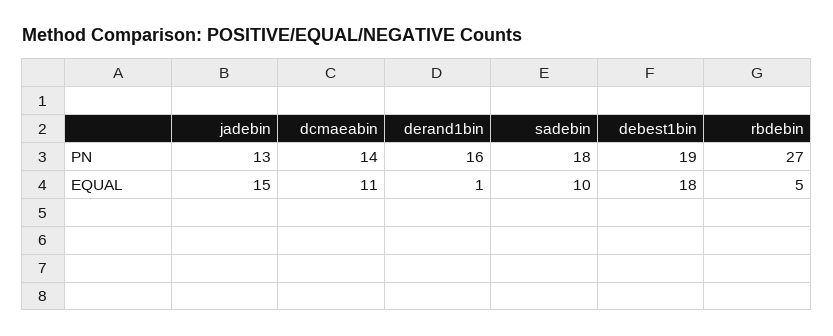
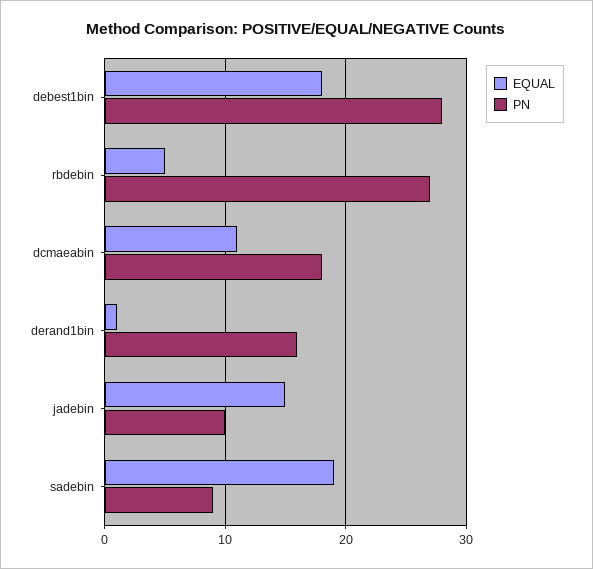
PN, jadebin: 13 -> 10
PN, dcmaeabin: 14 -> 18
PN, sadebin: 18 -> 9
PN, debest1bin: 19 -> 28
EQUAL, sadebin: 10 -> 19

